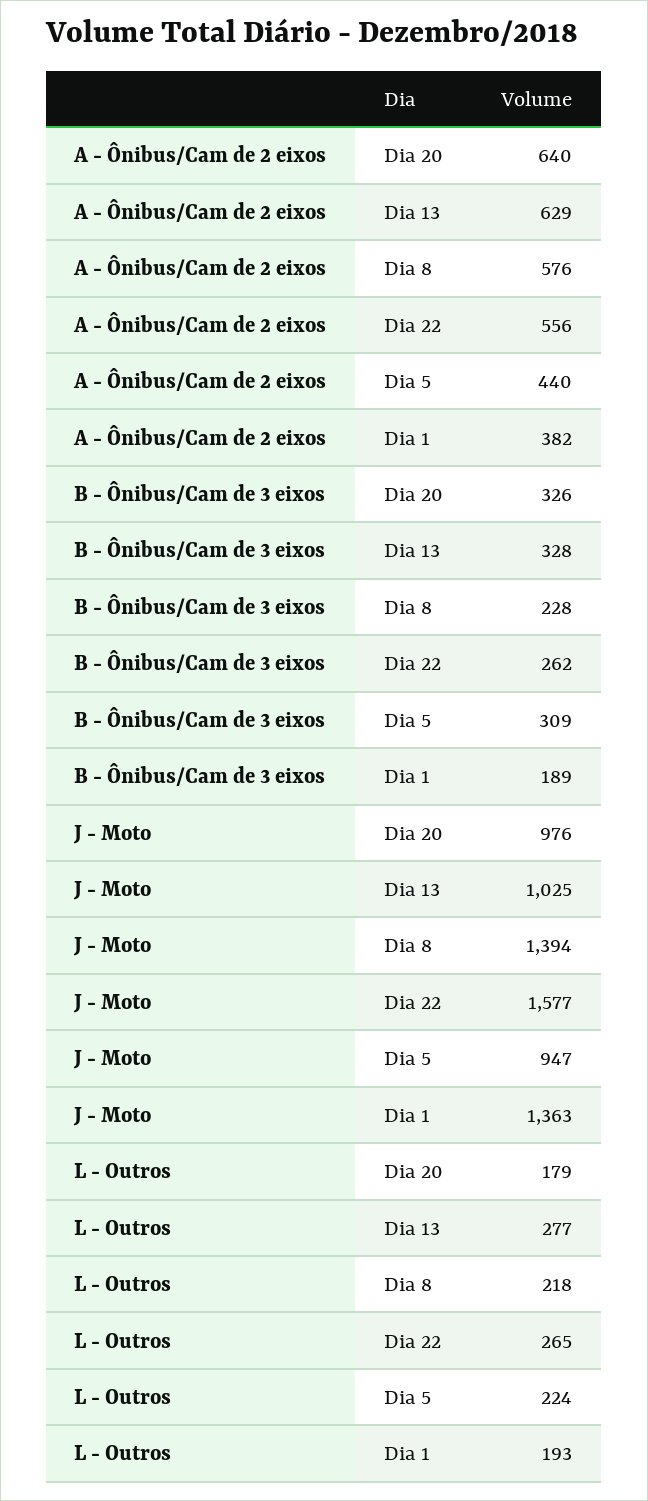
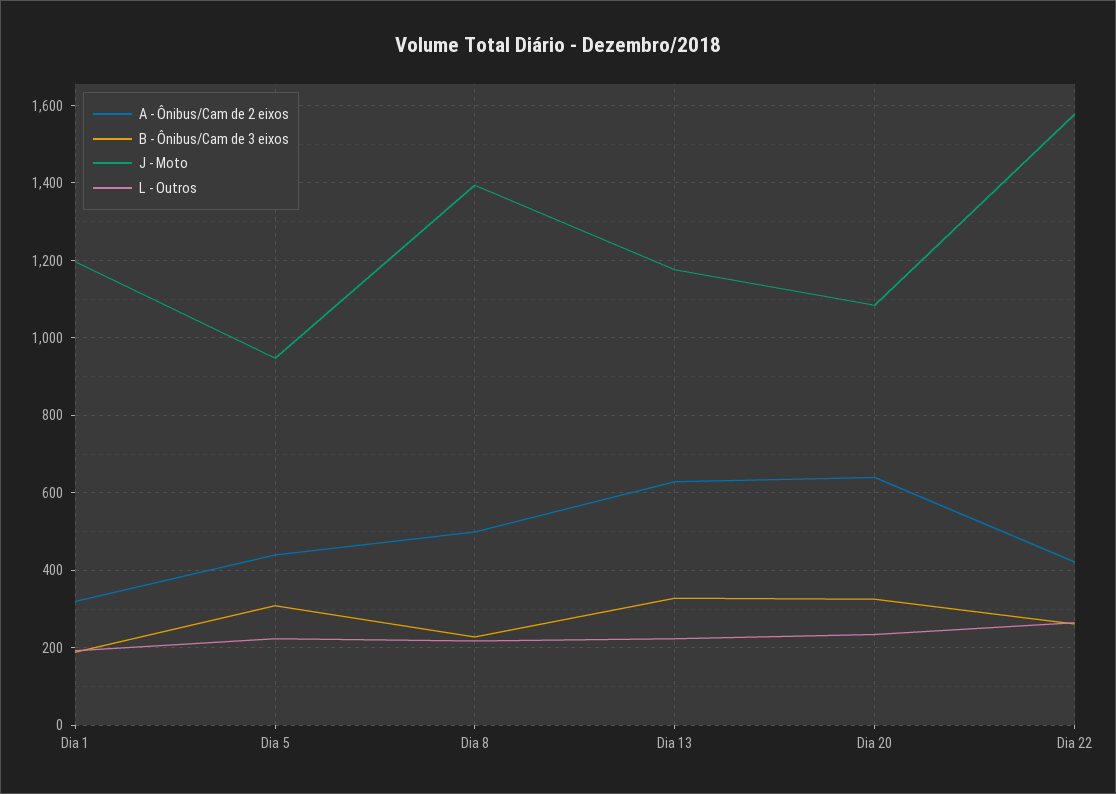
A - Ônibus/Cam de 2 eixos, Dia 8: 576 -> 500
A - Ônibus/Cam de 2 eixos, Dia 22: 556 -> 420
A - Ônibus/Cam de 2 eixos, Dia 1: 382 -> 320
J - Moto, Dia 20: 976 -> 1080
J - Moto, Dia 13: 1025 -> 1180
J - Moto, Dia 1: 1363 -> 1200
L - Outros, Dia 20: 179 -> 240
L - Outros, Dia 13: 277 -> 220

